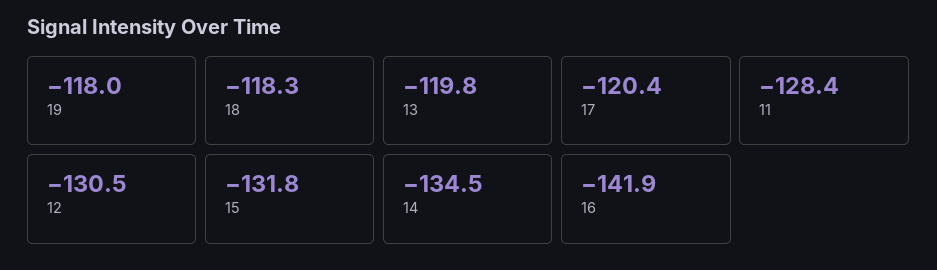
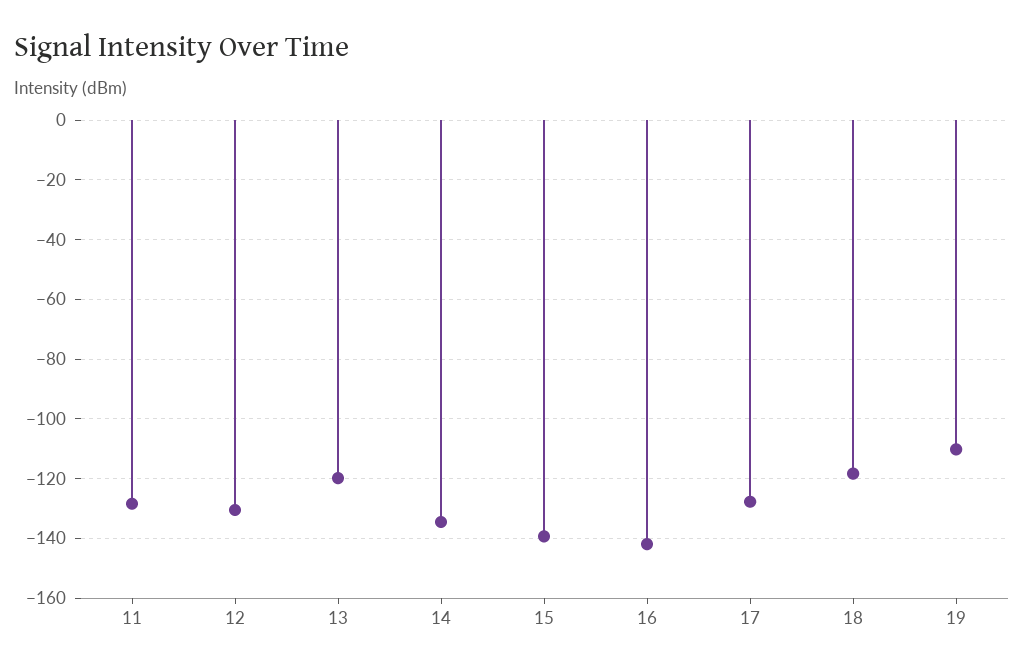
19: -118 -> -110
17: -120.4 -> -127.5
15: -131.8 -> -140

